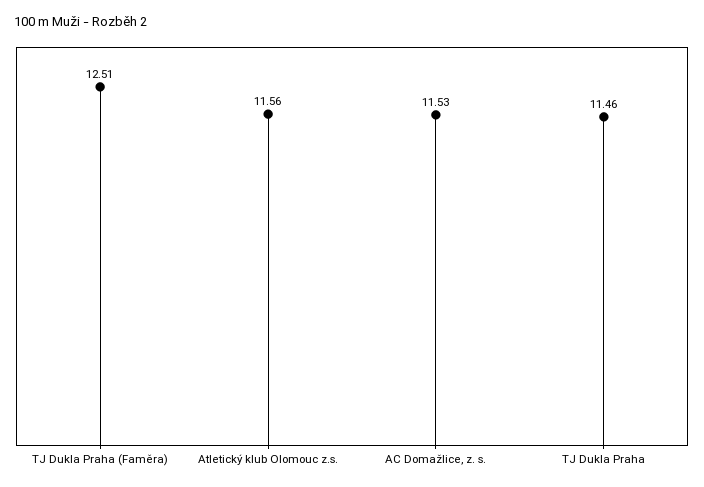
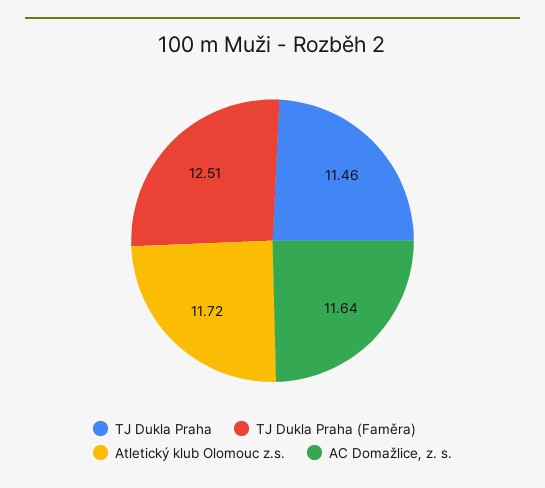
Atletický klub Olomouc z.s.: 11.56 -> 11.72
AC Domažlice, z. s.: 11.53 -> 11.64

